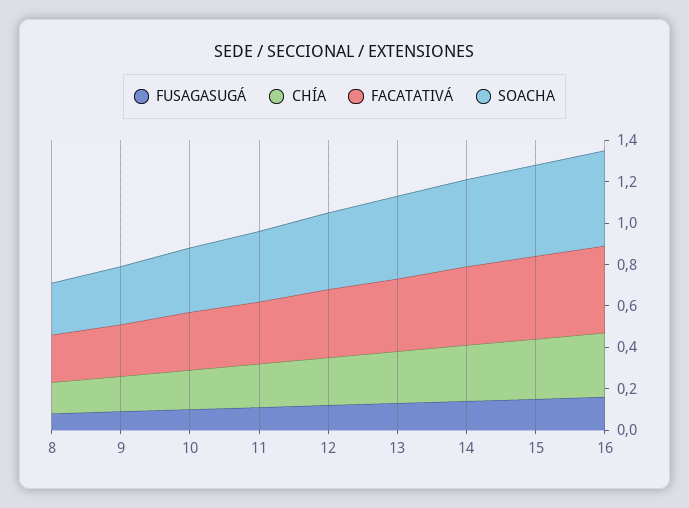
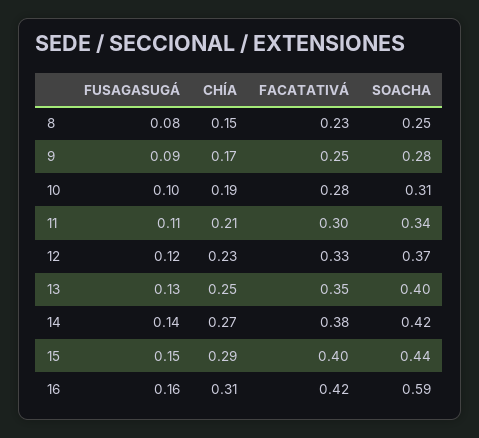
SOACHA, 16: 0.45 -> 0.59

